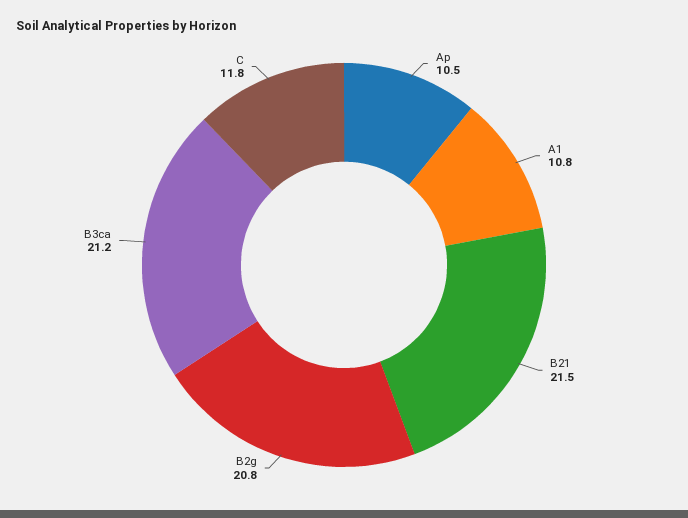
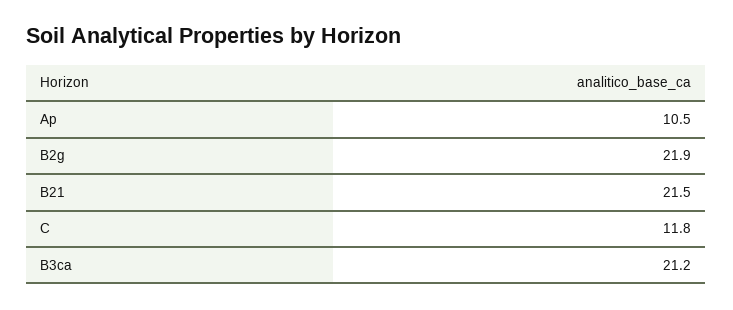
A1: 10.8 -> none
B2g: 20.8 -> 21.9

